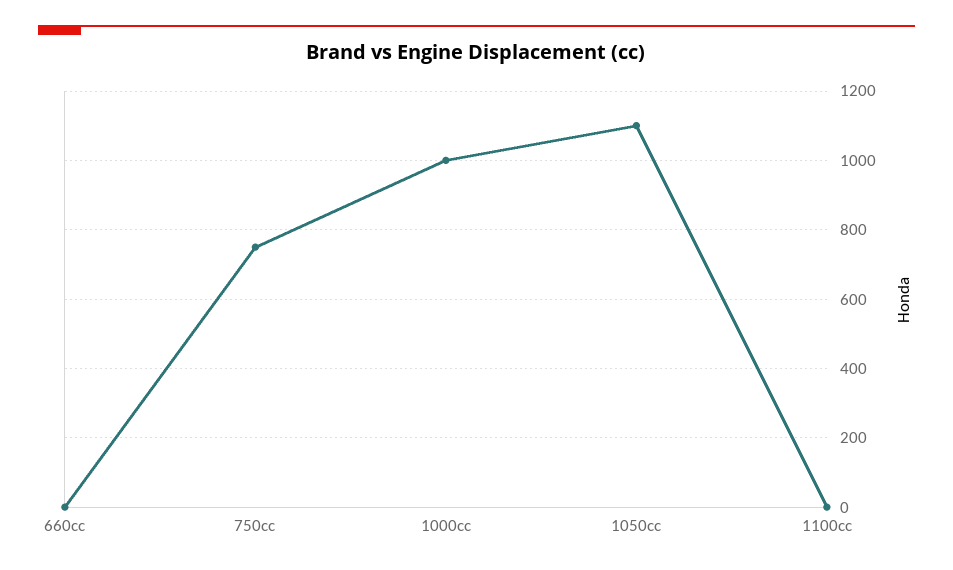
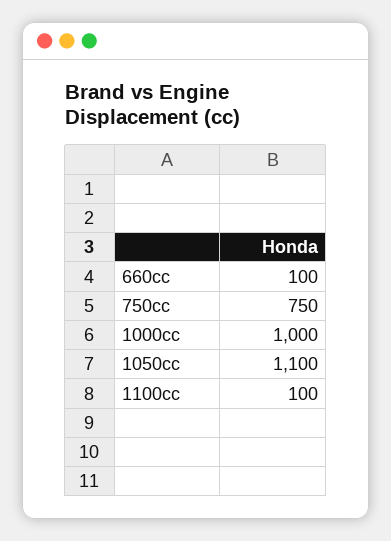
660cc: 0 -> 100
1100cc: 0 -> 100

